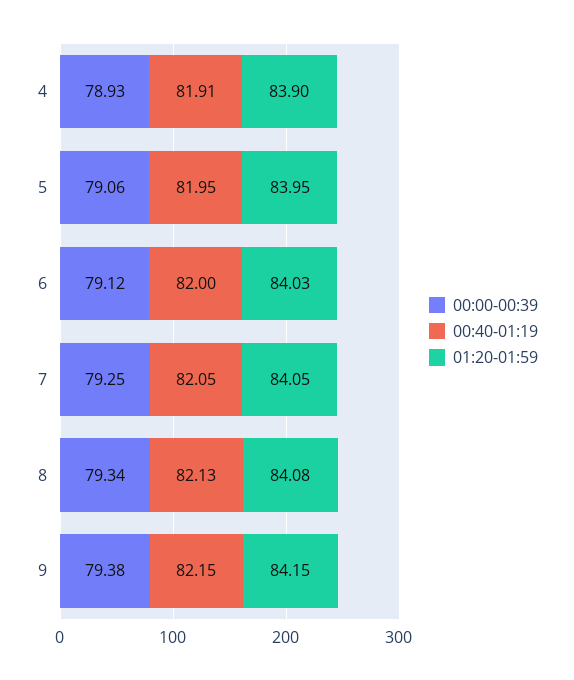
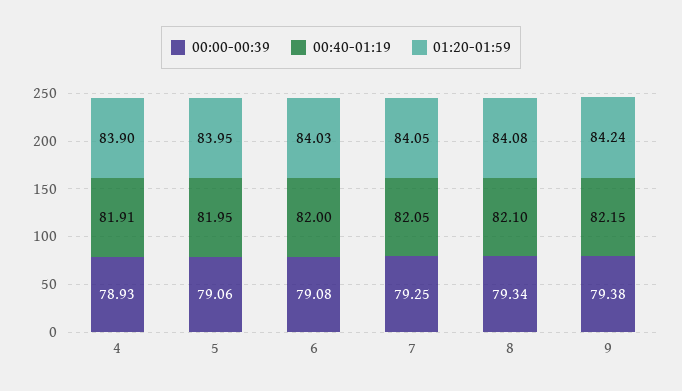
00:00-00:39, 6: 79.12 -> 79.08
00:40-01:19, 8: 82.13 -> 82.1
01:20-01:59, 9: 84.15 -> 84.24

